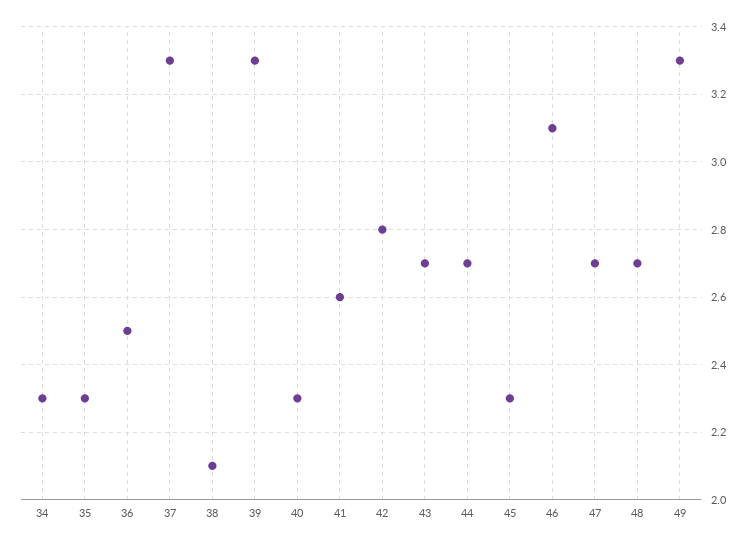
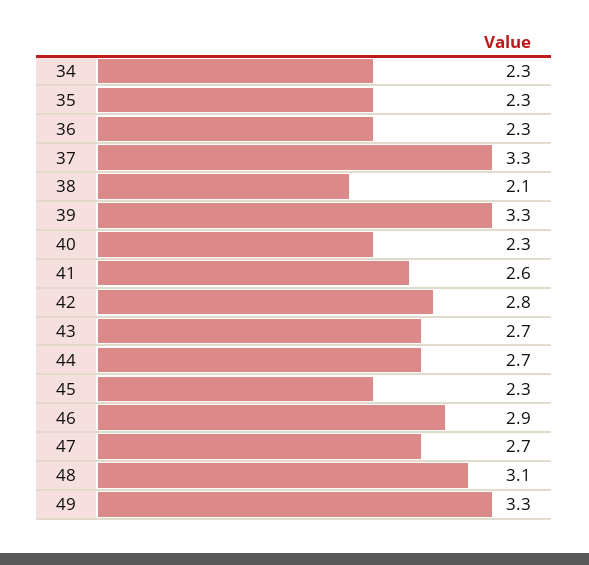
36: 2.5 -> 2.3
46: 3.1 -> 2.9
48: 2.7 -> 3.1

